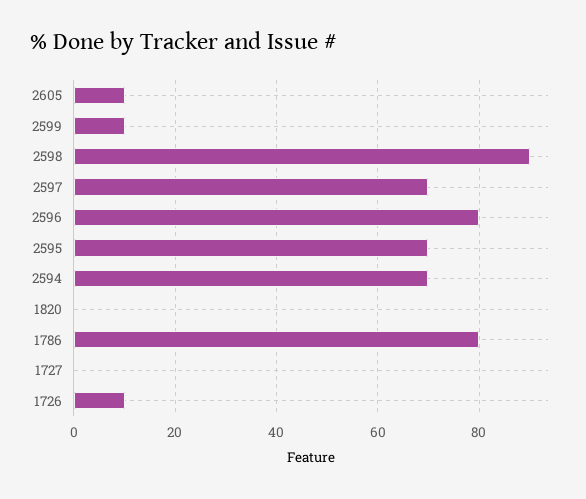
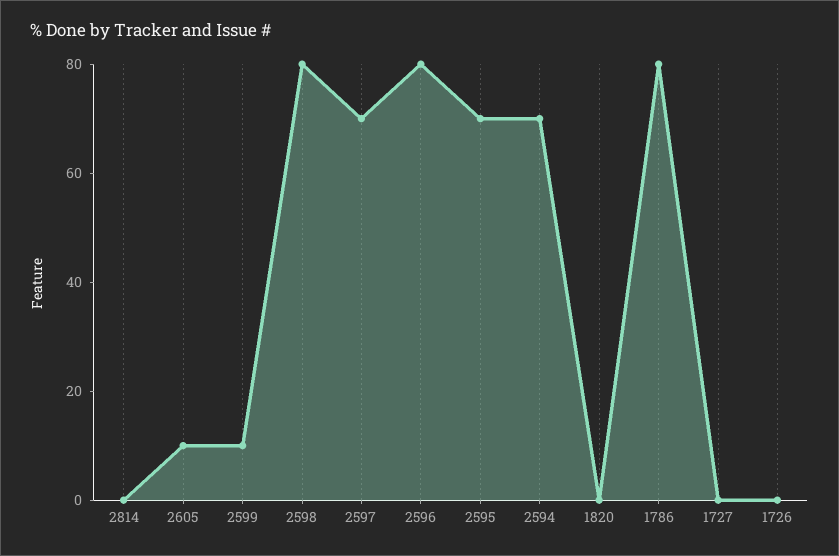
2598: 90 -> 80
1726: 10 -> 0
2814: none -> 0

